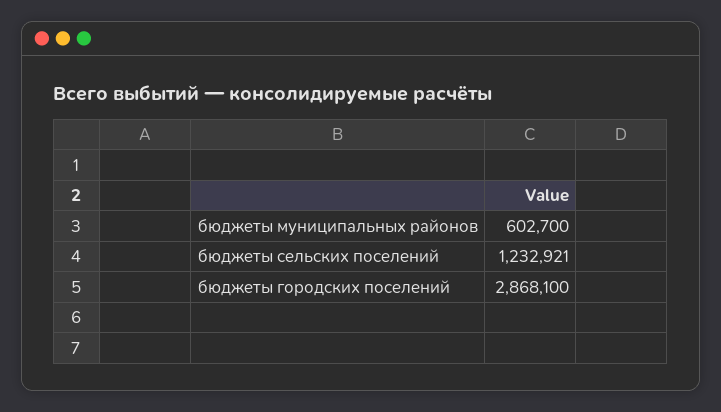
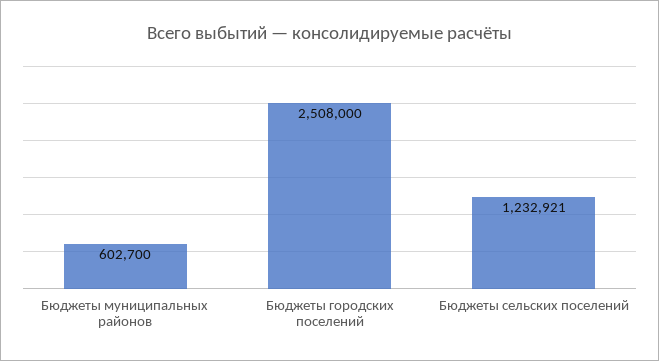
бюджеты городских поселений: 2868100 -> 2508000

